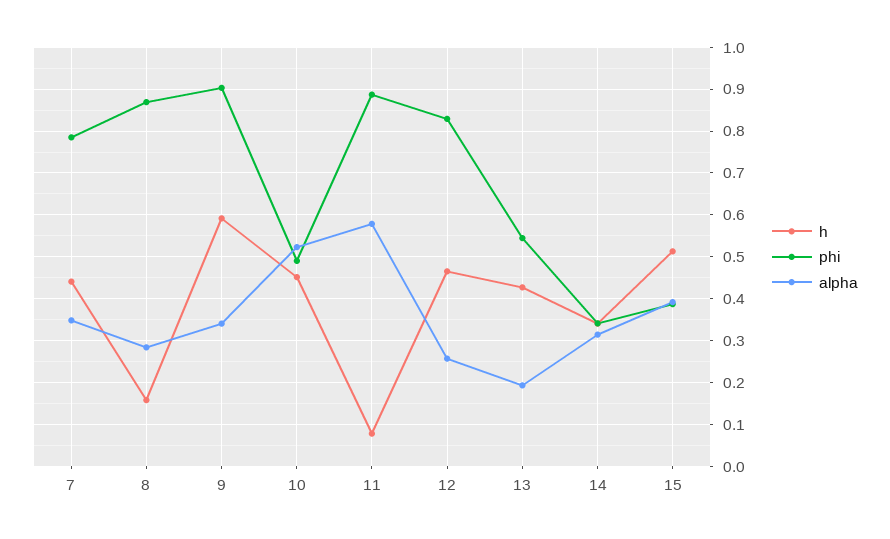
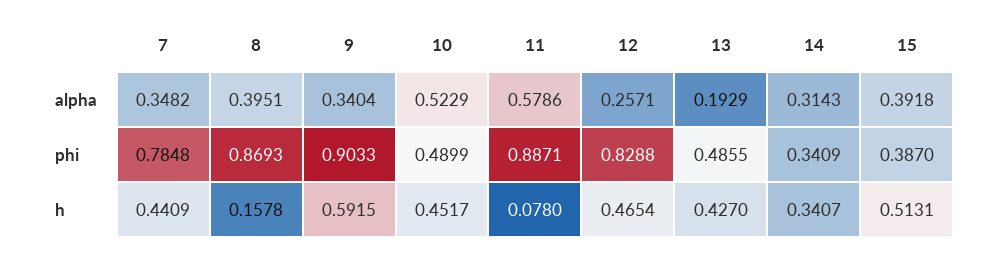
alpha, 8: 0.28 -> 0.3951
phi, 13: 0.54 -> 0.4855

